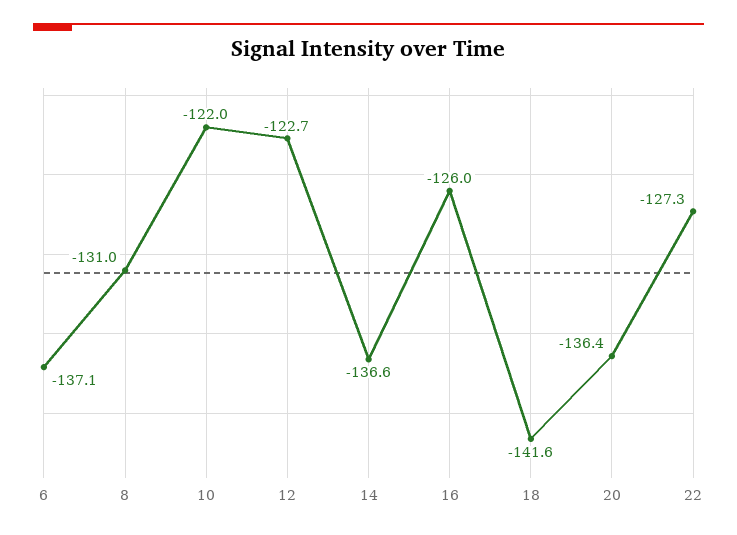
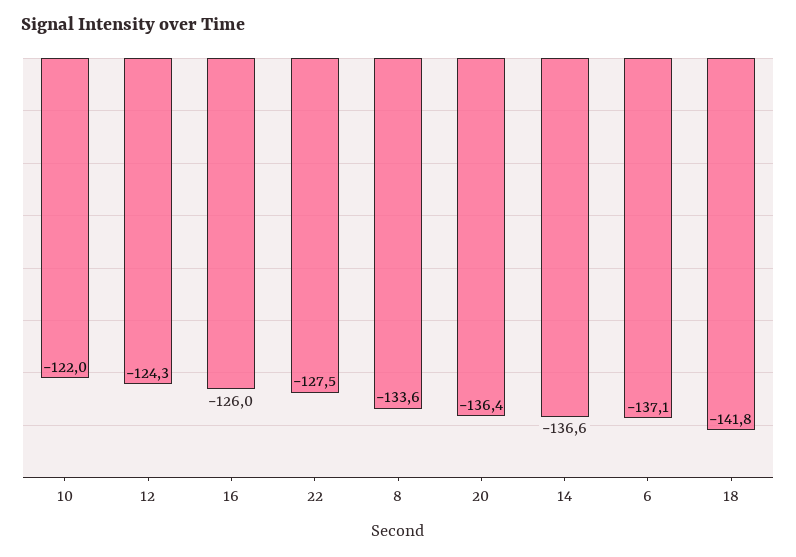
8: -131 -> -133.6
12: -122.7 -> -124.3
18: -141.6 -> -141.8
22: -127.3 -> -127.5

